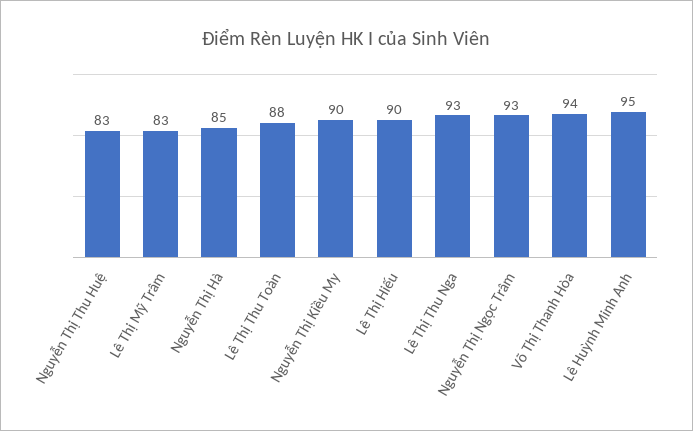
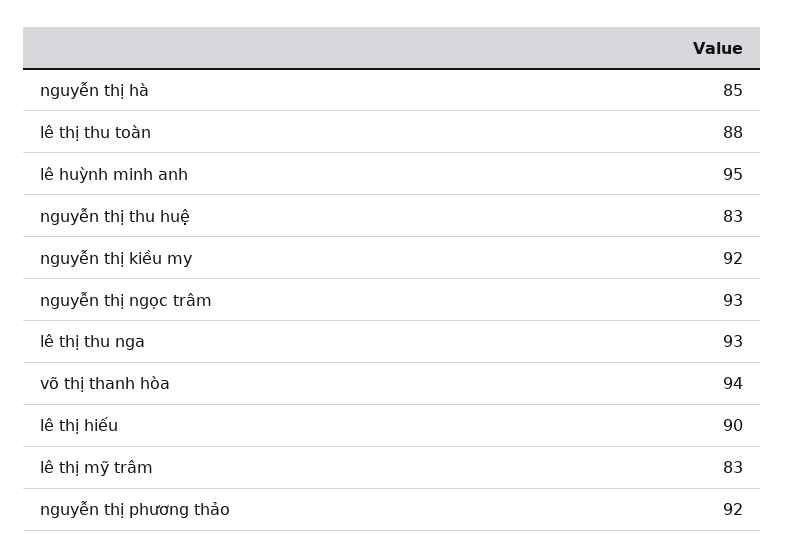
Nguyễn Thị Kiều My: 90 -> 92
nguyễn thị phương thảo: none -> 92

